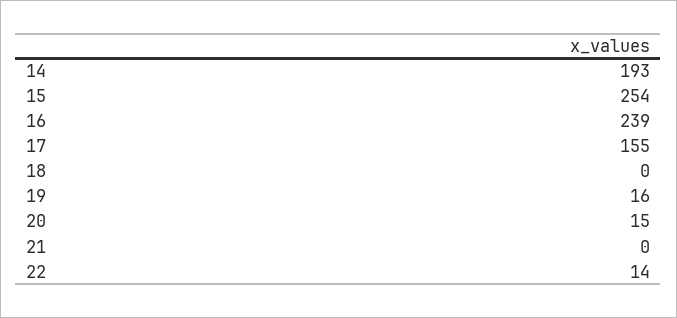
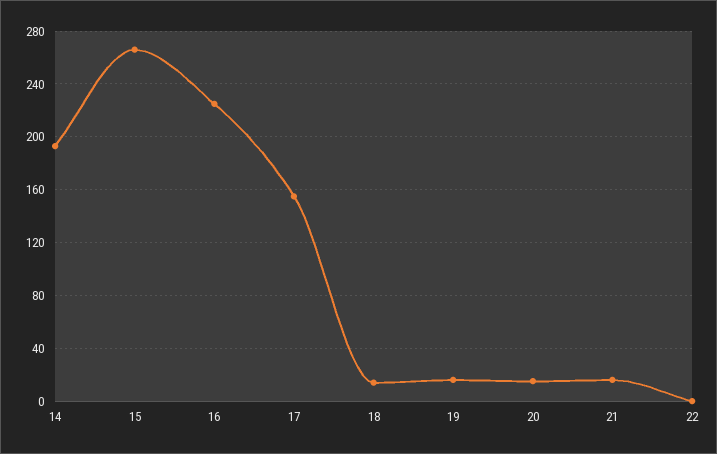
15: 254 -> 265
16: 239 -> 225
18: 0 -> 15
21: 0 -> 15
22: 14 -> 0

